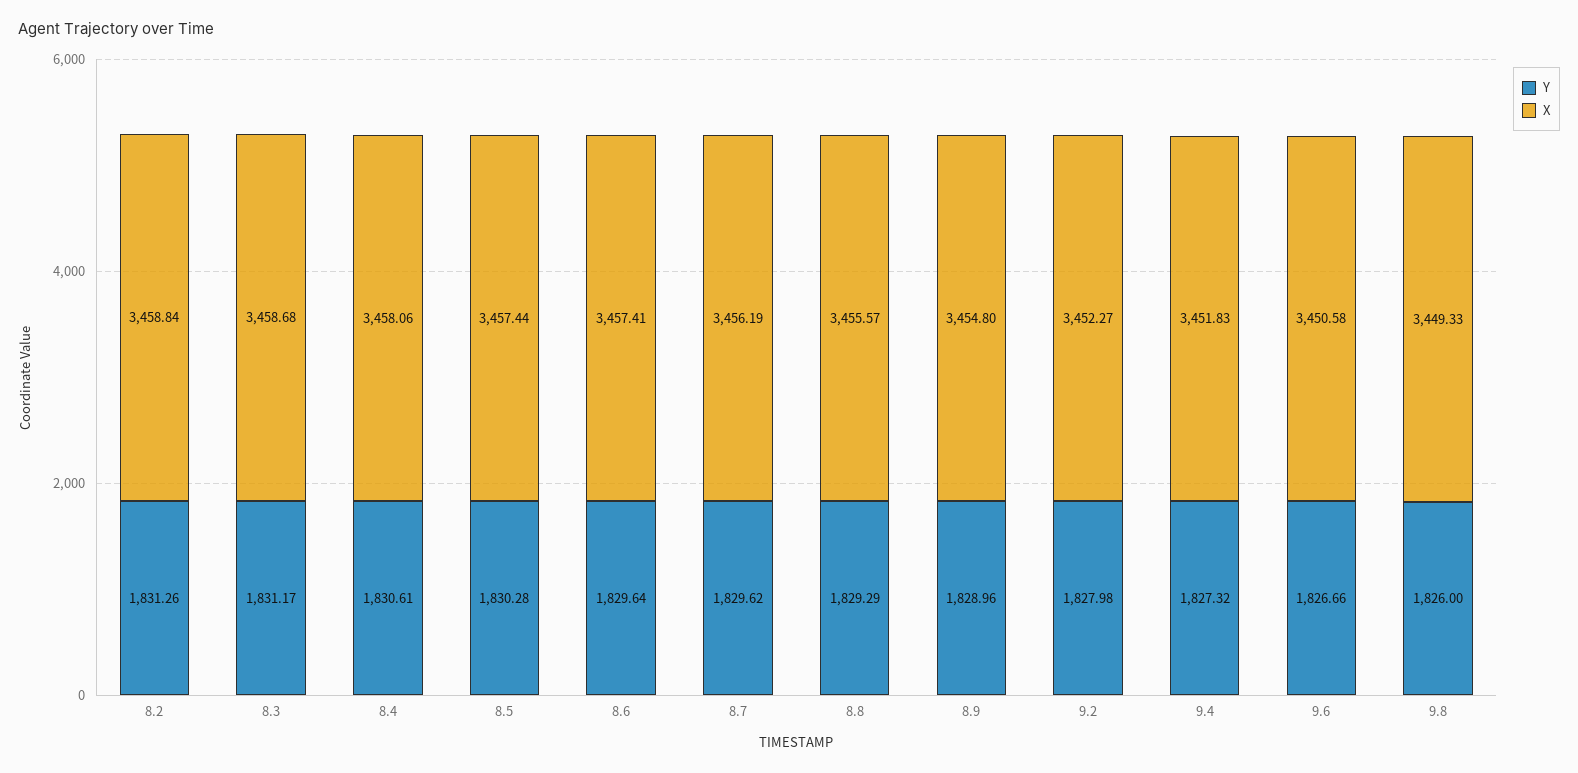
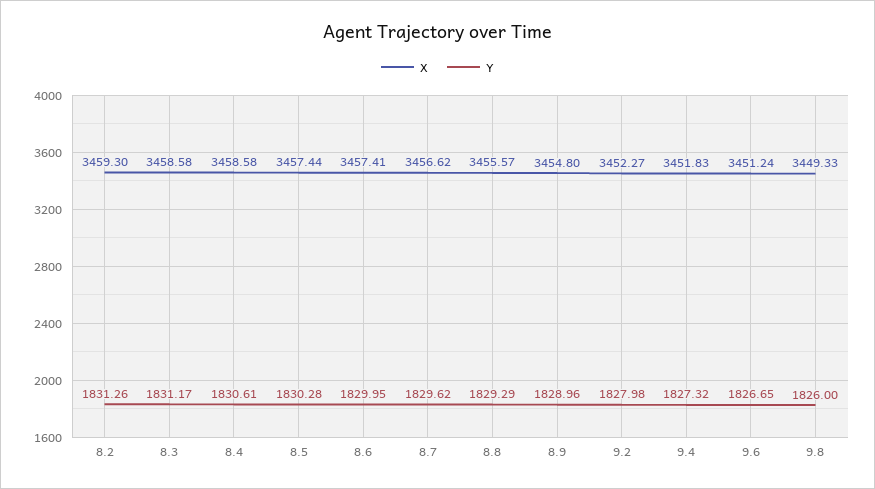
X, 8.2: 3458.84 -> 3459.3
X, 8.3: 3458.68 -> 3458.58
X, 8.4: 3458.06 -> 3458.58
Y, 8.6: 1829.64 -> 1829.95
X, 8.7: 3456.19 -> 3456.62
Y, 9.6: 1826.66 -> 1826.65
X, 9.6: 3450.58 -> 3451.24

